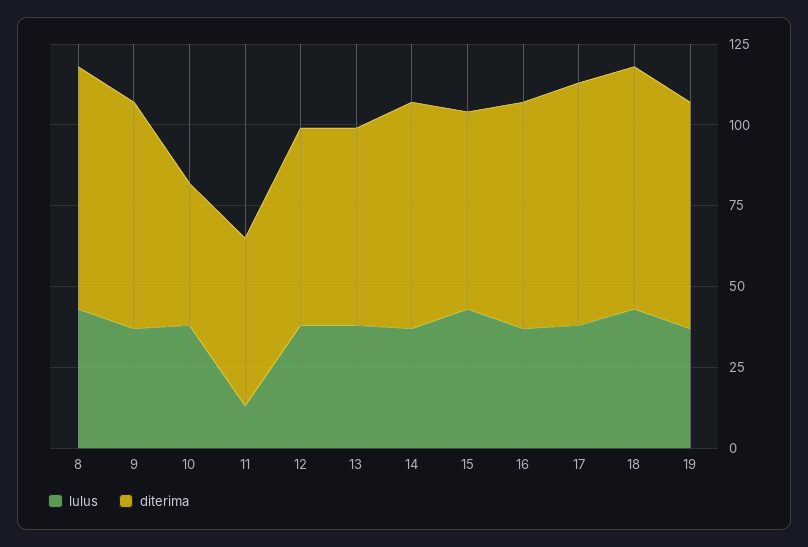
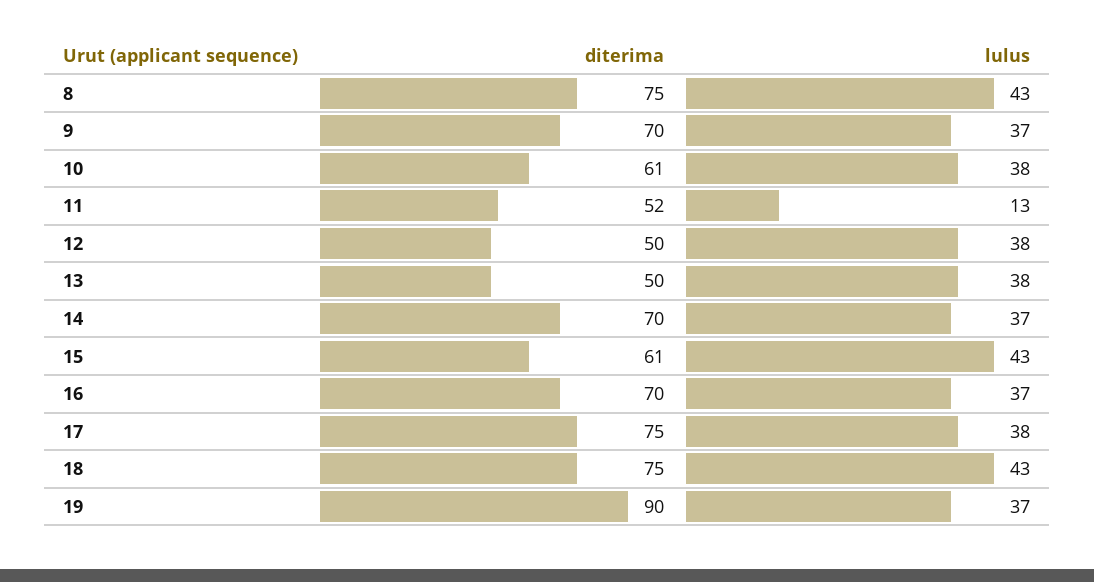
diterima, 10: 45 -> 61
diterima, 12: 60 -> 50
diterima, 13: 60 -> 50
diterima, 19: 70 -> 90

